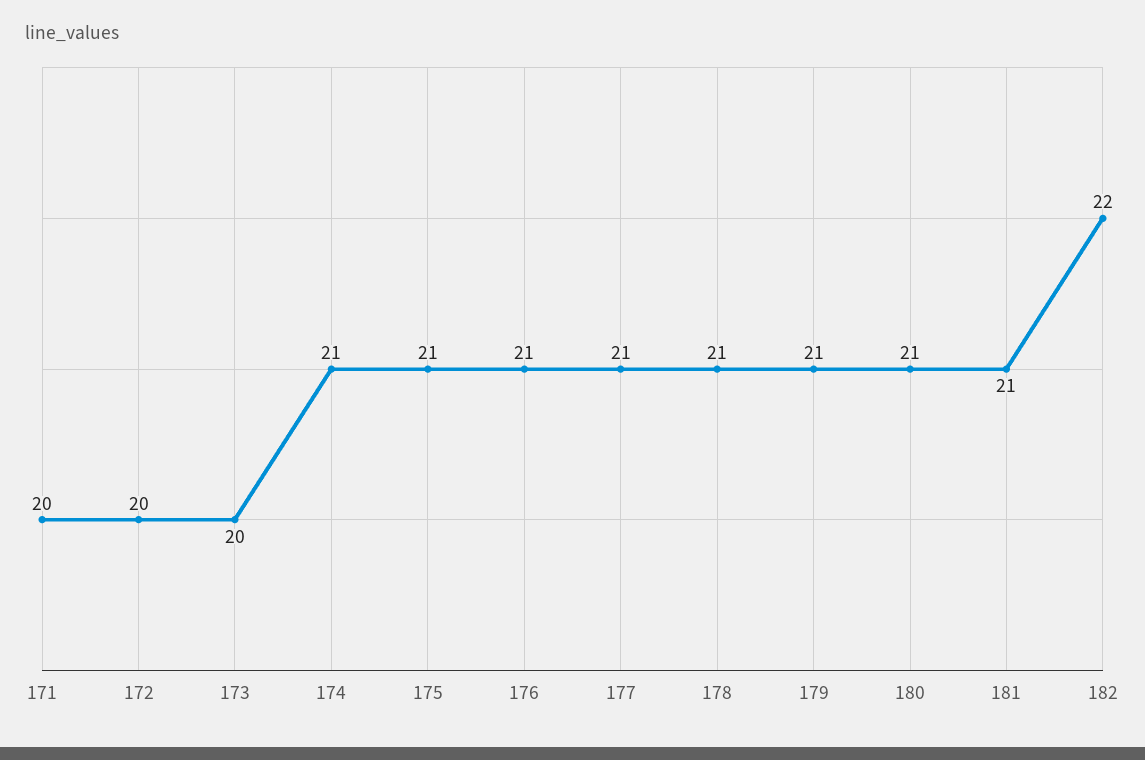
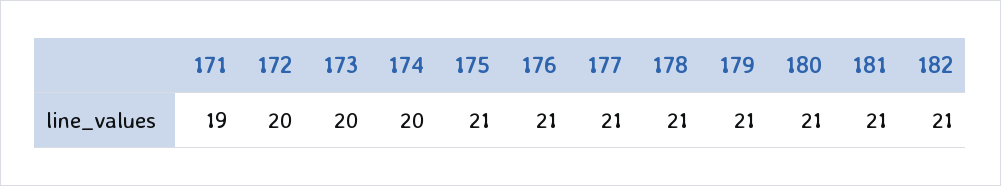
171: 20 -> 19
174: 21 -> 20
182: 22 -> 21

